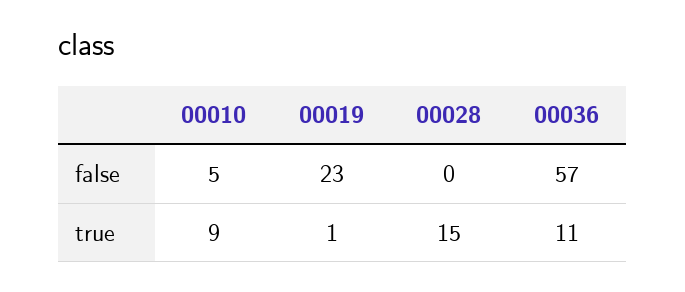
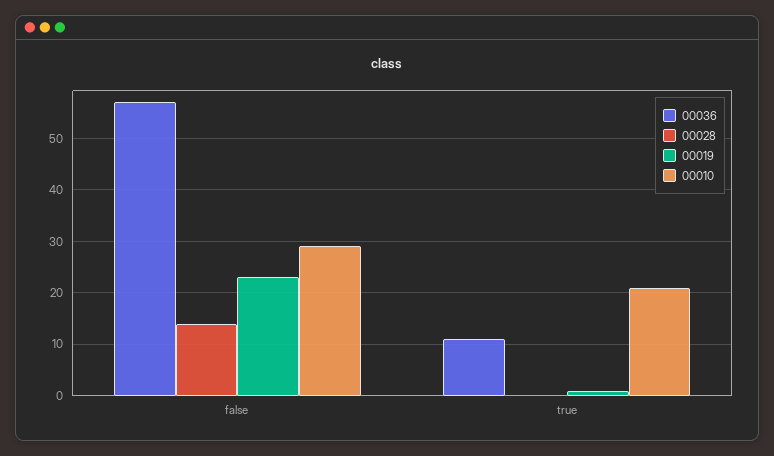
00010, false: 5 -> 30
00028, false: 0 -> 15
00010, true: 9 -> 20
00028, true: 15 -> 0

